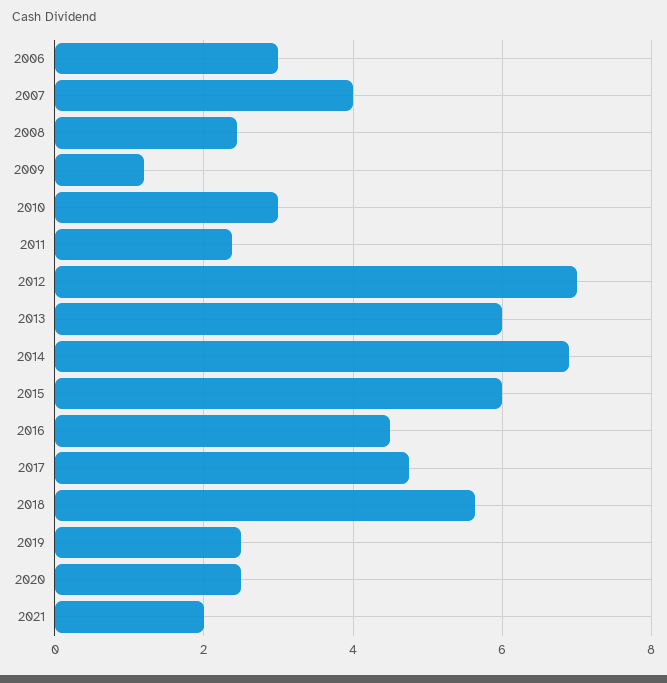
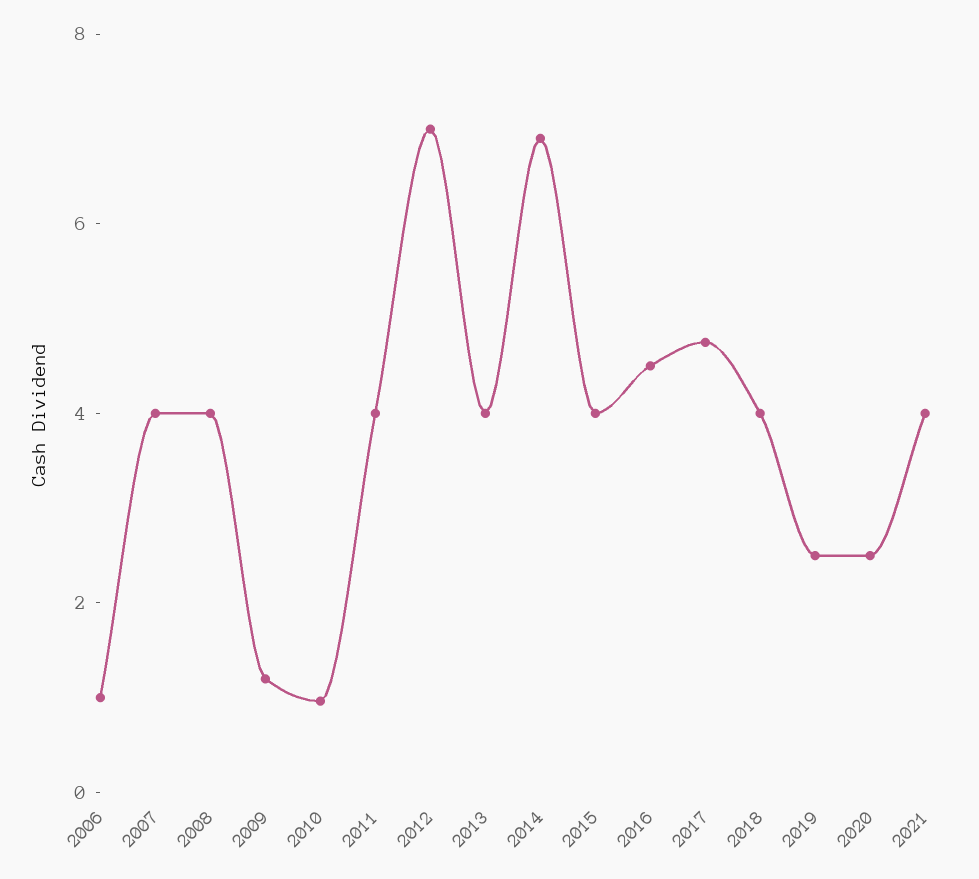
2006: 3 -> 1
2008: 2.4 -> 4
2010: 3 -> 1
2011: 2.4 -> 4
2013: 6 -> 4
2015: 6 -> 4
2018: 5.6 -> 4
2021: 2 -> 4

